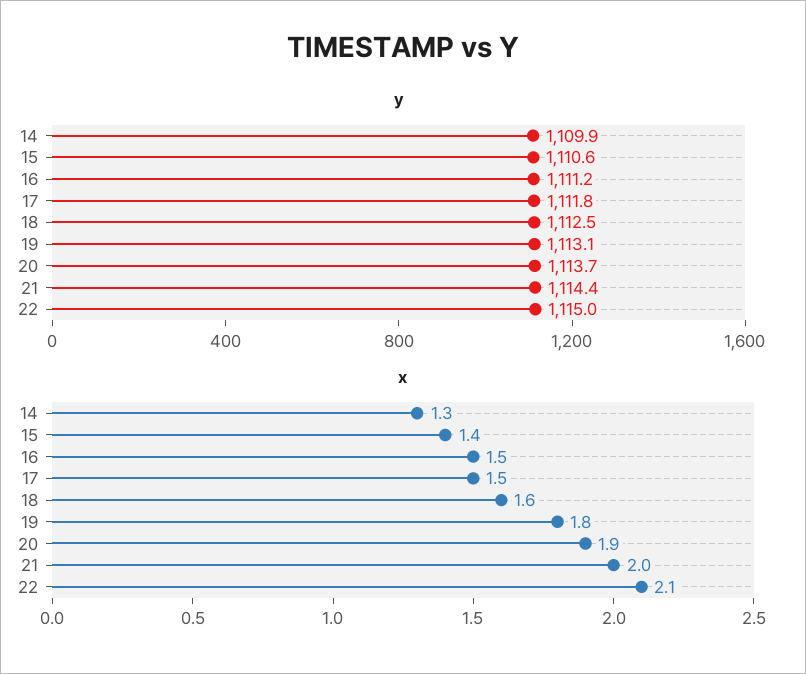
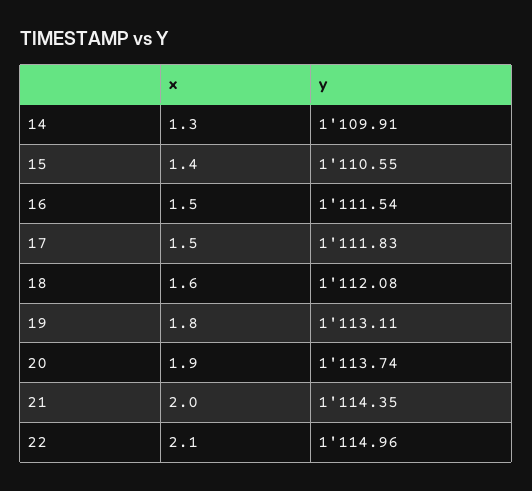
y, 16: 1111.2 -> 1111.54
y, 18: 1112.5 -> 1112.08

